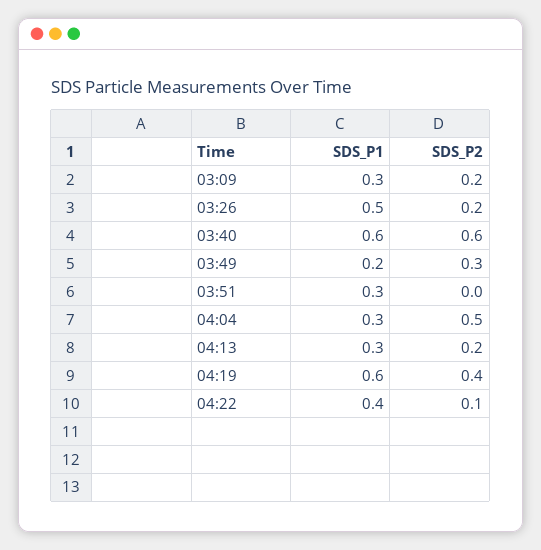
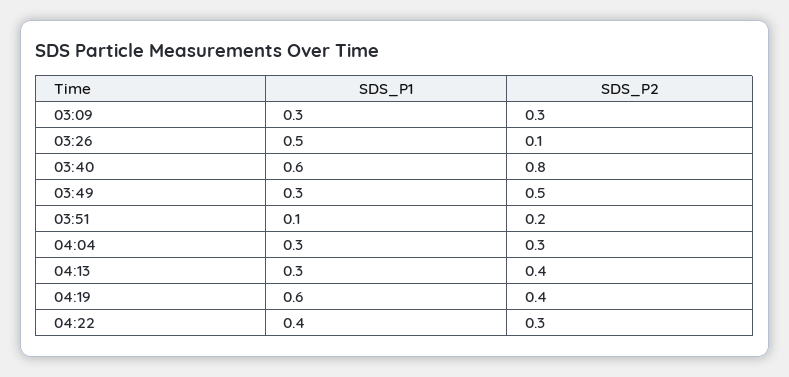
SDS_P2, 03:09: 0.2 -> 0.3
SDS_P2, 03:26: 0.2 -> 0.1
SDS_P2, 03:40: 0.6 -> 0.8
SDS_P1, 03:49: 0.2 -> 0.3
SDS_P2, 03:49: 0.3 -> 0.5
SDS_P1, 03:51: 0.3 -> 0.1
SDS_P2, 03:51: 0 -> 0.2
SDS_P2, 04:04: 0.5 -> 0.3
SDS_P2, 04:13: 0.2 -> 0.4
SDS_P2, 04:22: 0.1 -> 0.3

